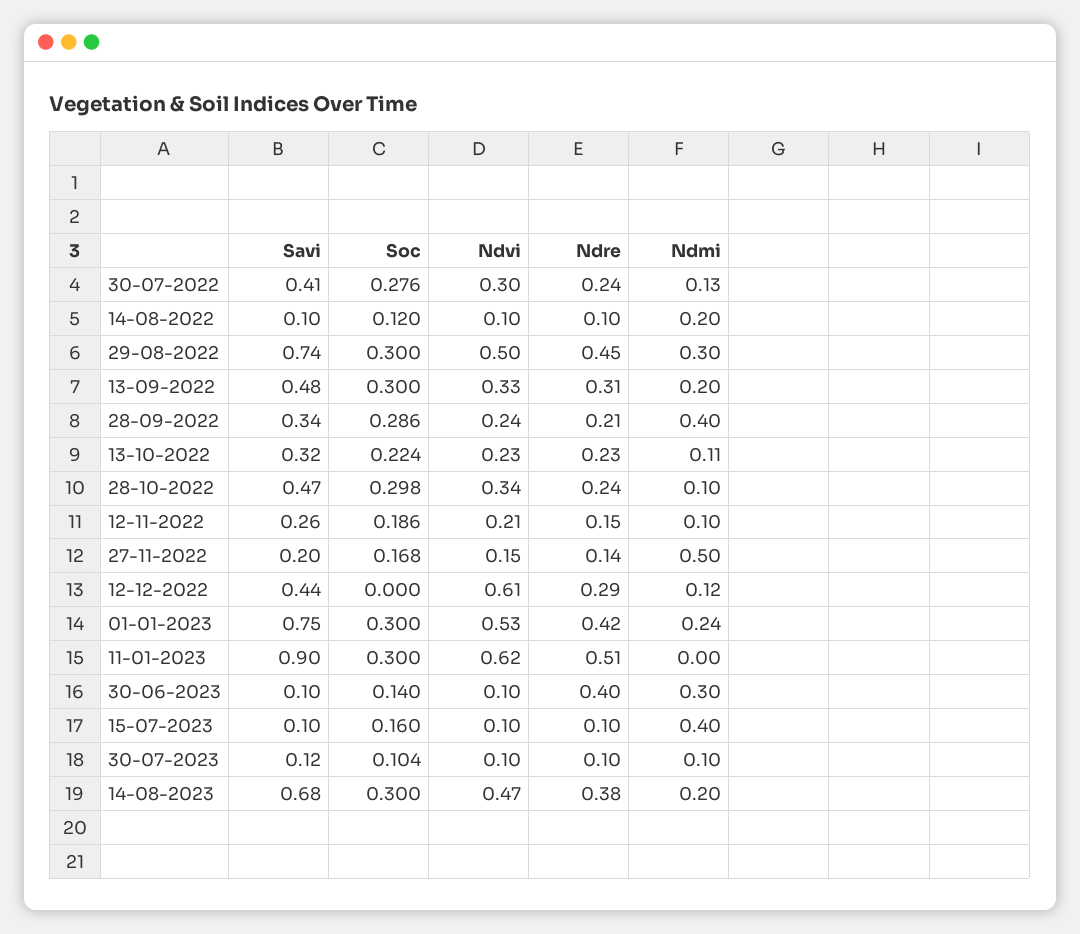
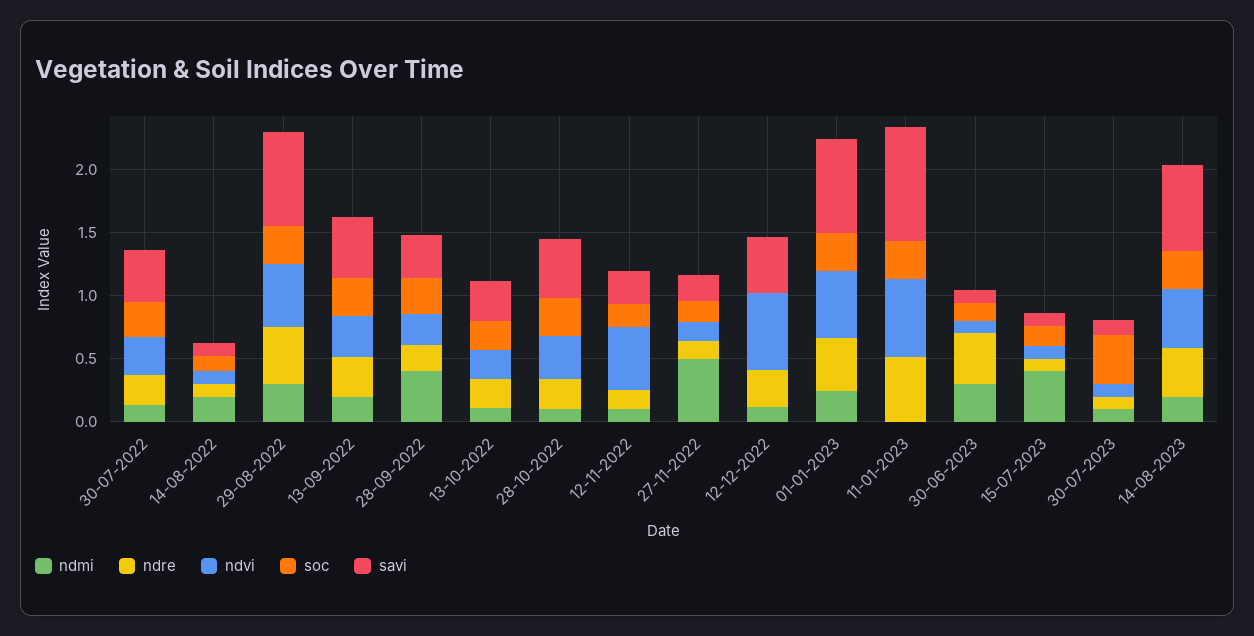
Ndvi, 12-11-2022: 0.21 -> 0.5
Soc, 30-07-2023: 0.104 -> 0.4

